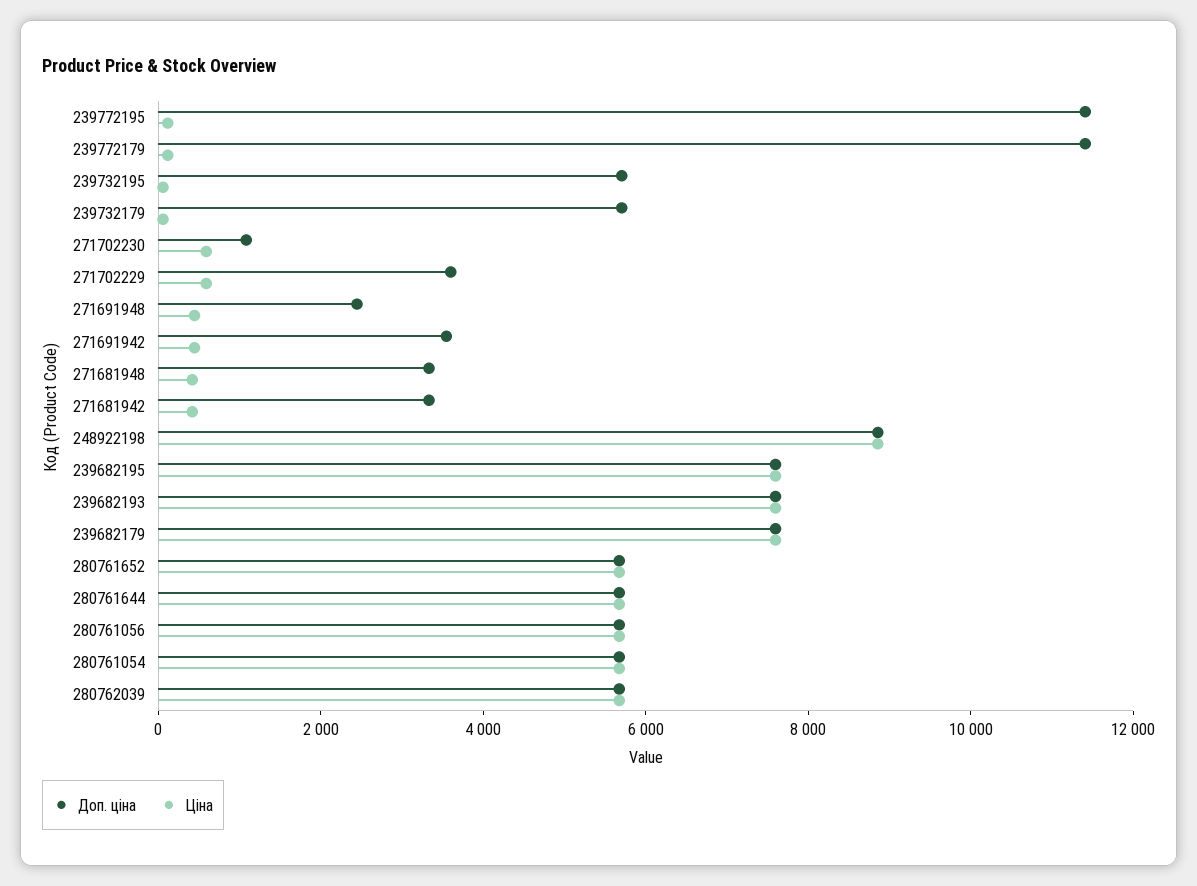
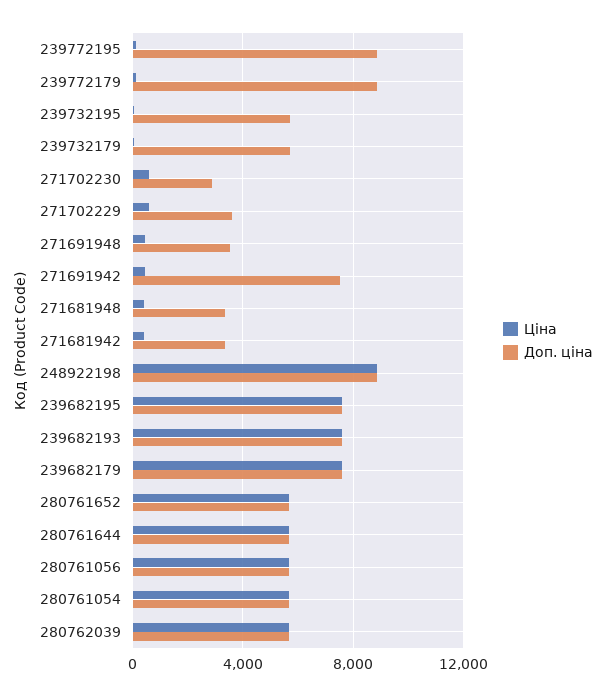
Доп. ціна, 239772195: 11500 -> 9000
Доп. ціна, 239772179: 11500 -> 9000
Доп. ціна, 271702230: 1000 -> 3000
Доп. ціна, 271691948: 2500 -> 3500
Доп. ціна, 271691942: 3500 -> 7500

